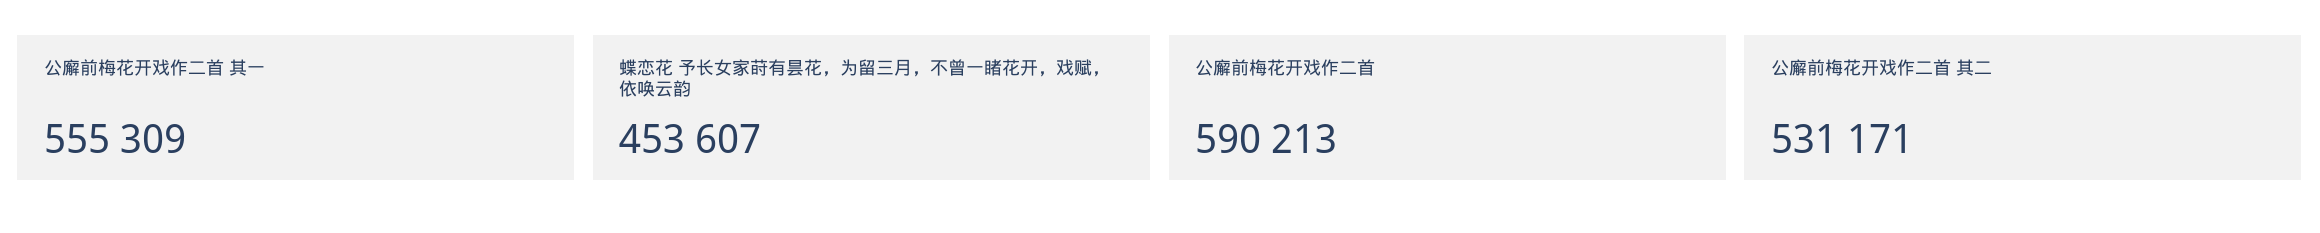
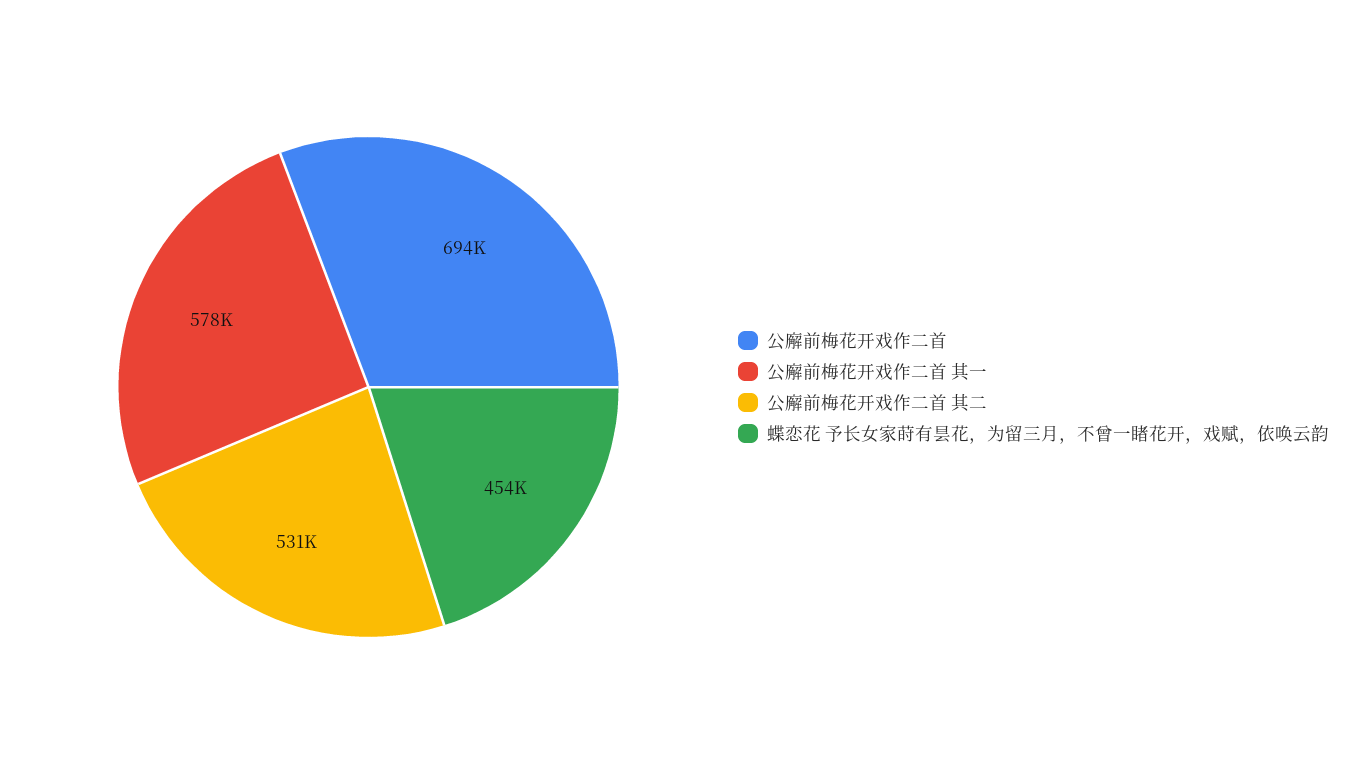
公廨前梅花开戏作二首 其一: 555309 -> 578000
公廨前梅花开戏作二首: 590213 -> 694000

